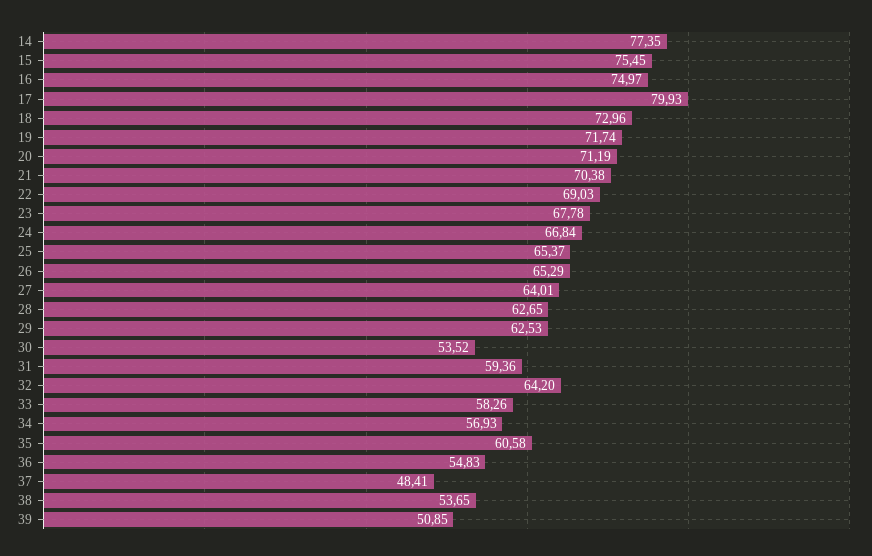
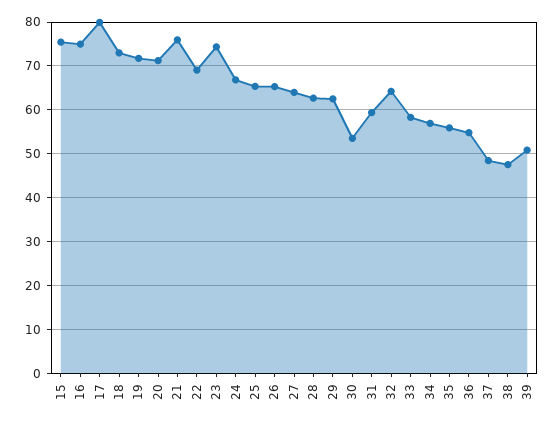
14: 77.35 -> none
21: 70.38 -> 76
23: 67.78 -> 74
35: 60.58 -> 56
38: 53.65 -> 48

